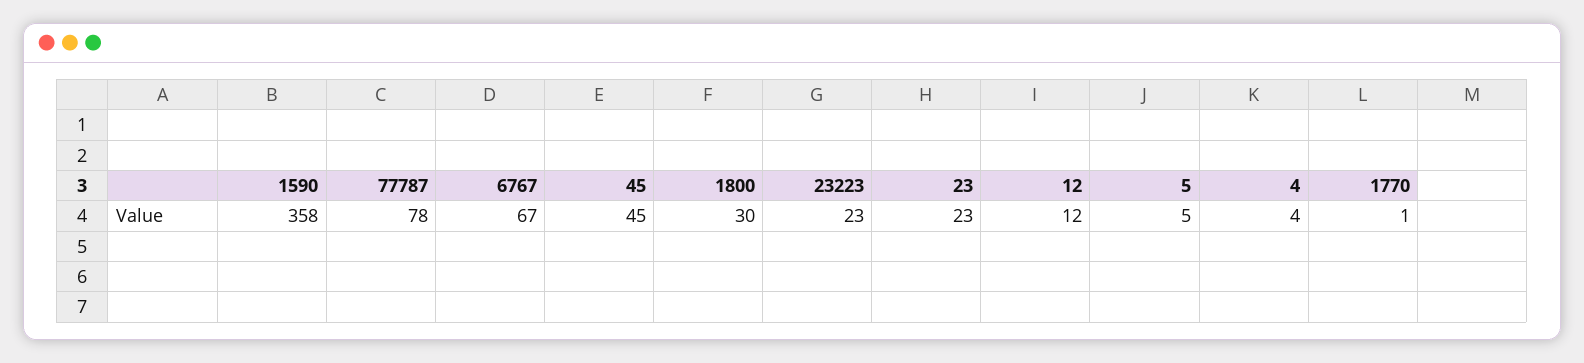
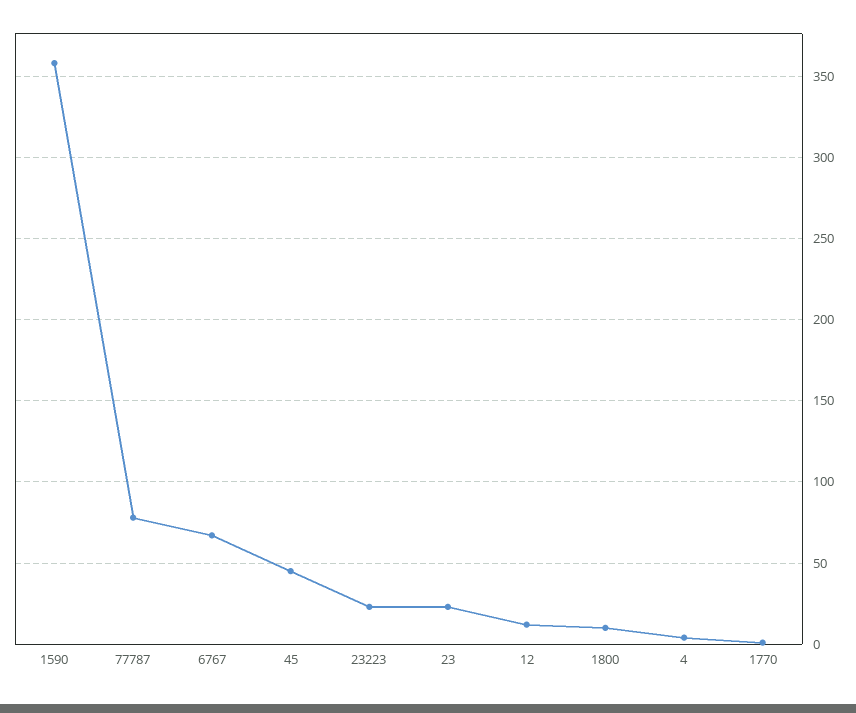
1800: 30 -> 10
5: 5 -> none

